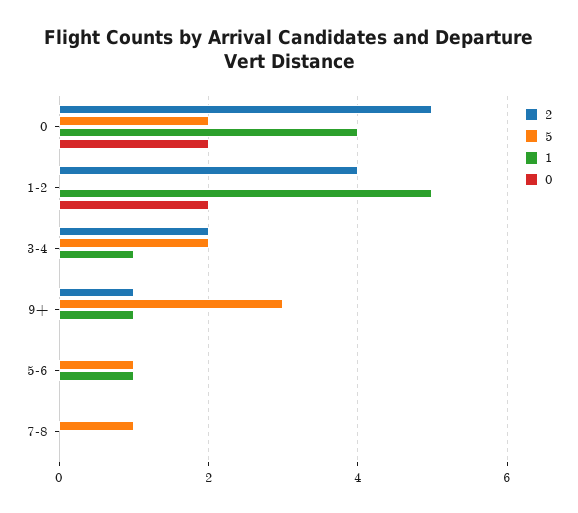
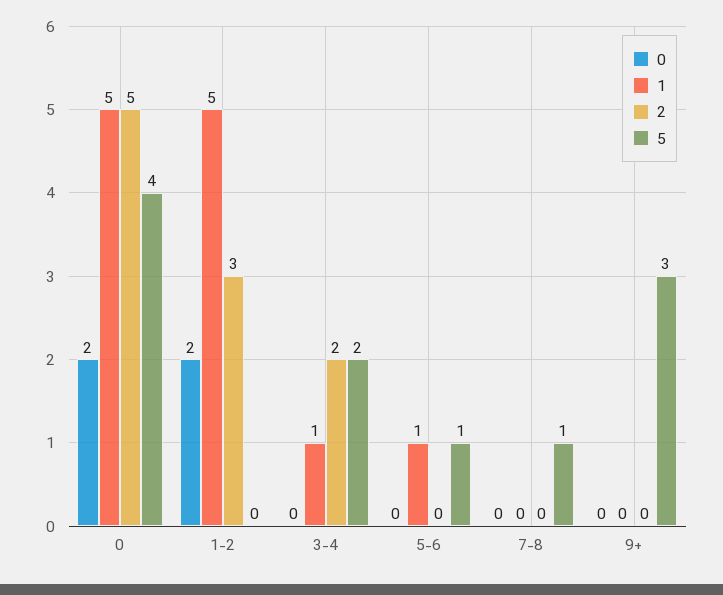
5, 0: 2 -> 4
1, 0: 4 -> 5
2, 1-2: 4 -> 3
2, 9+: 1 -> 0
1, 9+: 1 -> 0

